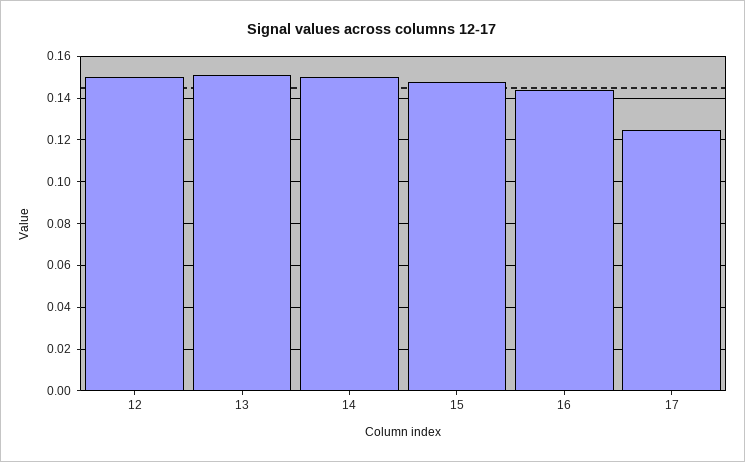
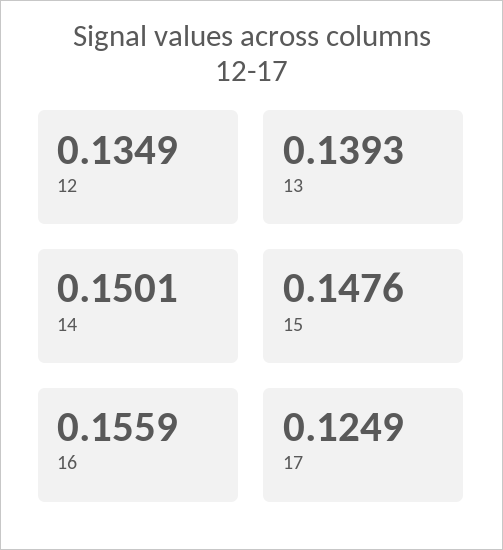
12: 0.15 -> 0.1349
13: 0.15 -> 0.1393
16: 0.145 -> 0.1559

